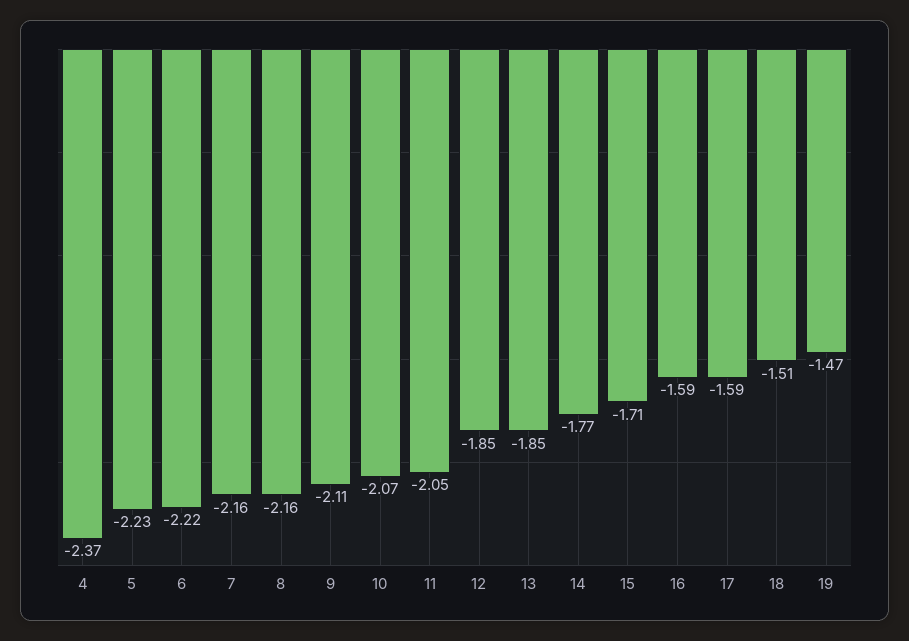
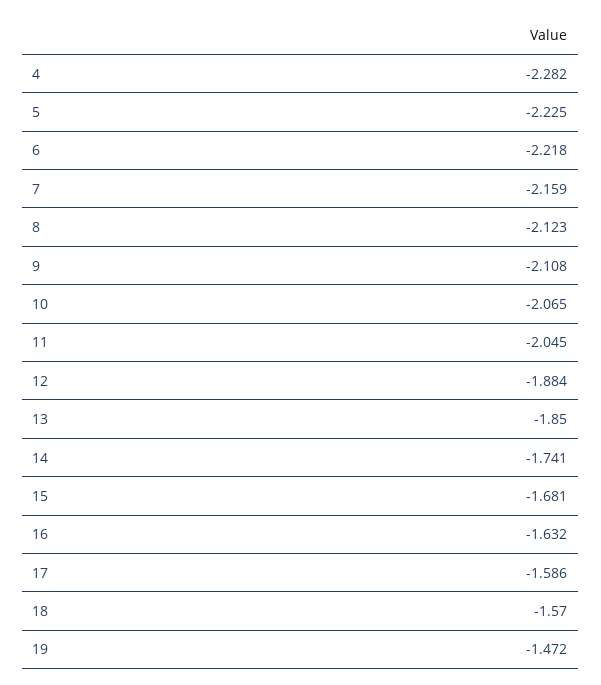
4: -2.37 -> -2.282
8: -2.16 -> -2.123
12: -1.85 -> -1.884
14: -1.77 -> -1.741
15: -1.71 -> -1.681
16: -1.59 -> -1.632
18: -1.51 -> -1.57

